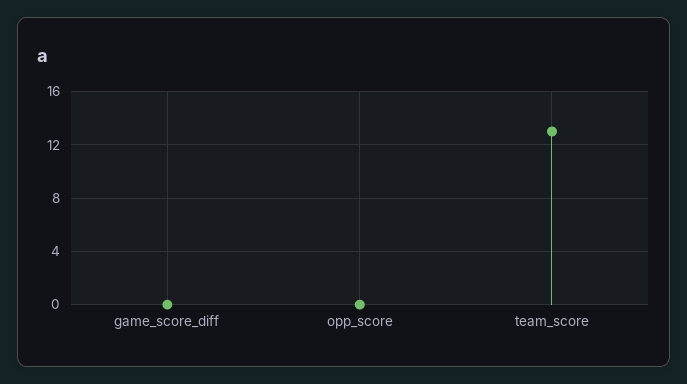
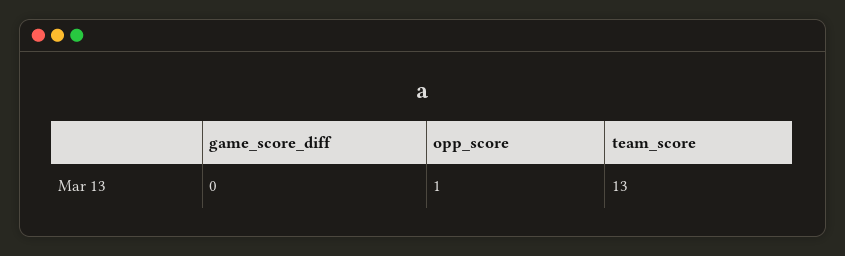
opp_score: 0 -> 1

